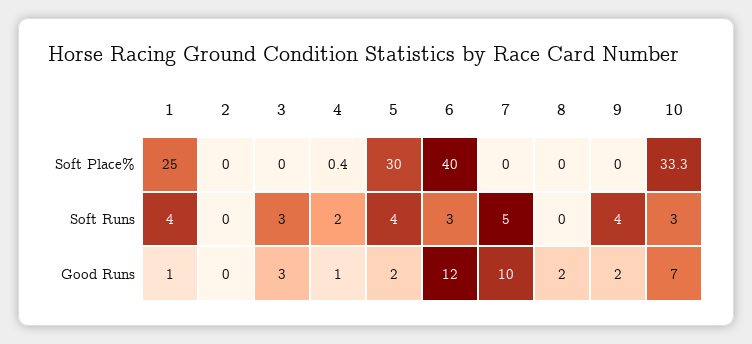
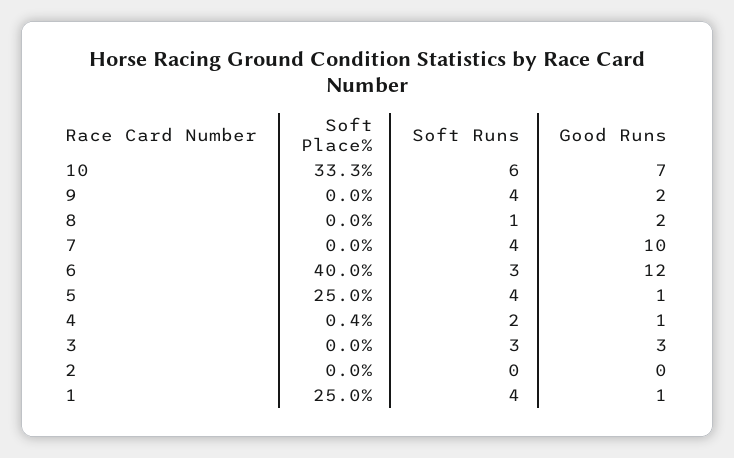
5, Soft Place%: 30 -> 25
7, Soft Runs: 5 -> 4
8, Soft Runs: 0 -> 1
10, Soft Runs: 3 -> 6
5, Good Runs: 2 -> 1

